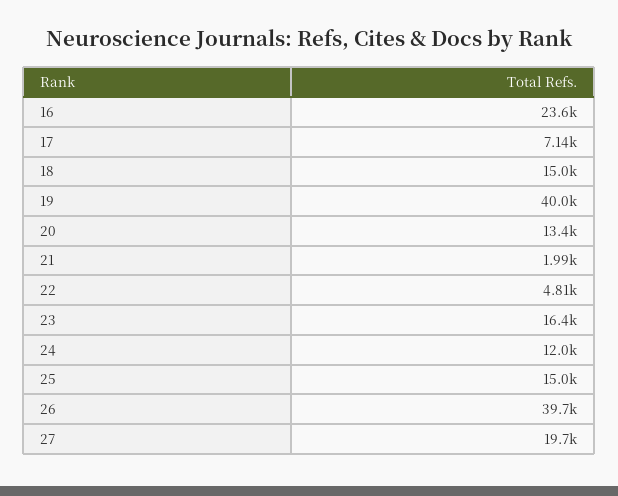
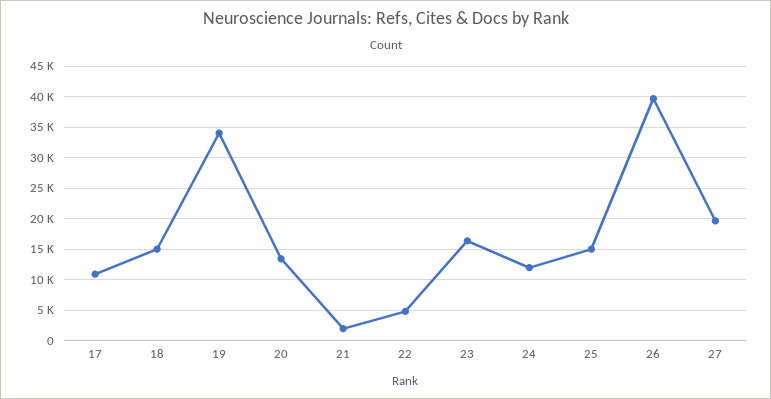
16: 23600 -> none
17: 7140 -> 11000
19: 40000 -> 34000

